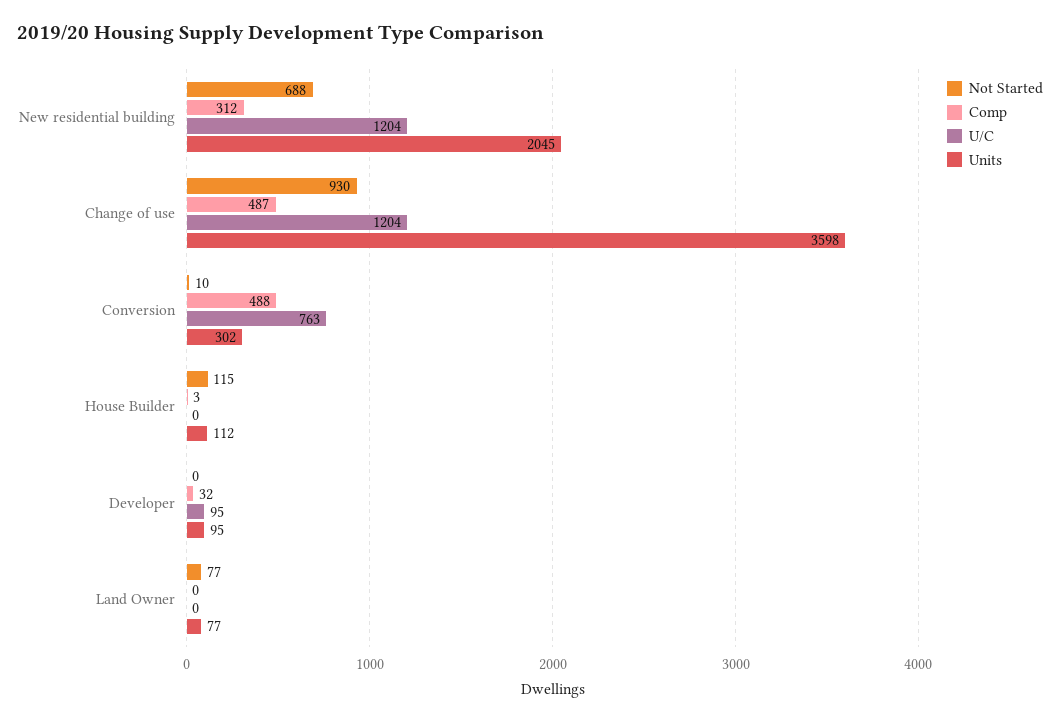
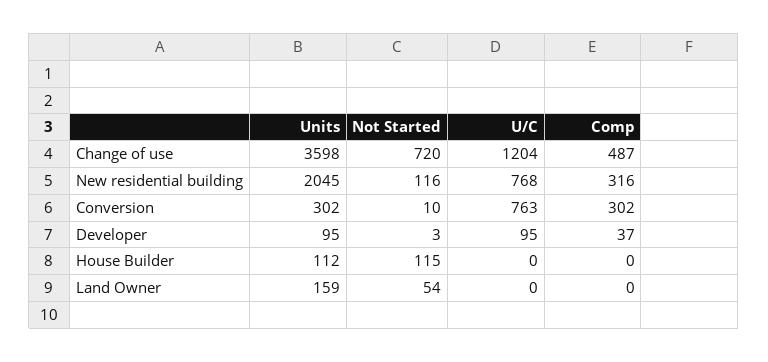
Not Started, New residential building: 688 -> 116
Comp, New residential building: 312 -> 316
U/C, New residential building: 1204 -> 768
Not Started, Change of use: 930 -> 720
Comp, Conversion: 488 -> 302
Comp, House Builder: 3 -> 0
Not Started, Developer: 0 -> 3
Comp, Developer: 32 -> 37
Not Started, Land Owner: 77 -> 54
Units, Land Owner: 77 -> 159

